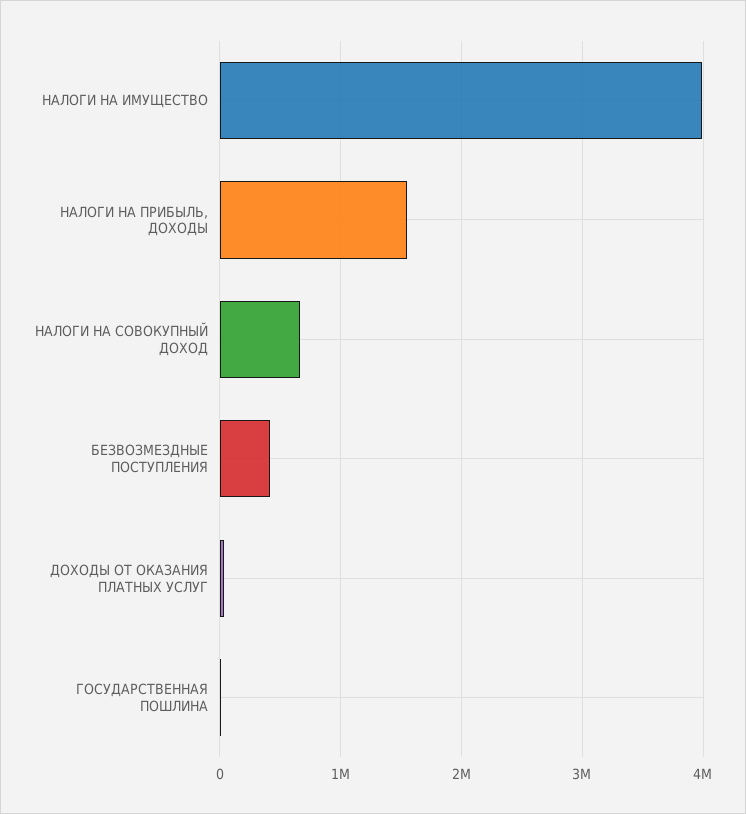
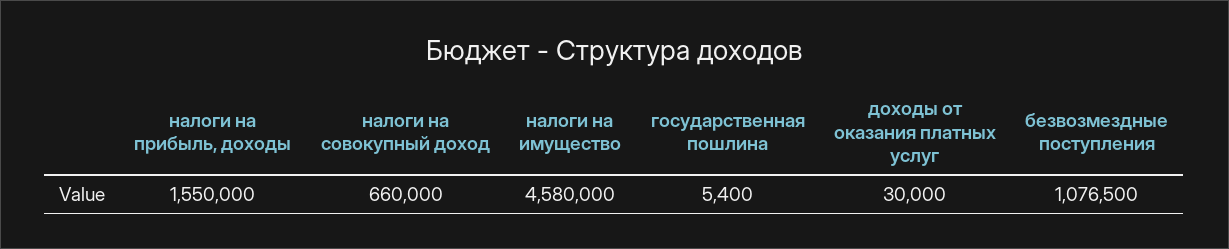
НАЛОГИ НА ИМУЩЕСТВО: 4000000 -> 4580000
БЕЗВОЗМЕЗДНЫЕ ПОСТУПЛЕНИЯ: 400000 -> 1076500

